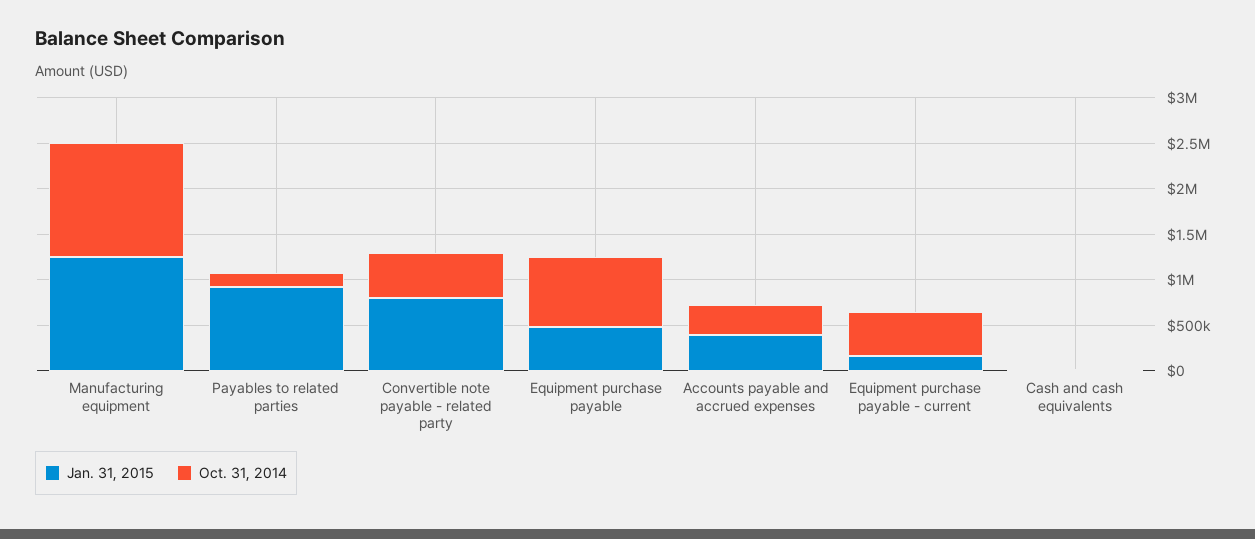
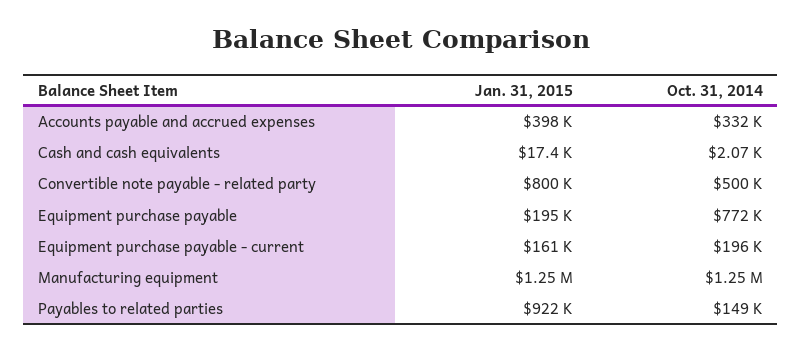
Jan. 31, 2015, Equipment purchase payable: 500000 -> 195000
Oct. 31, 2014, Equipment purchase payable - current: 500000 -> 196000

